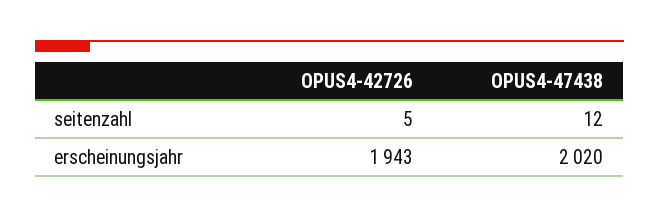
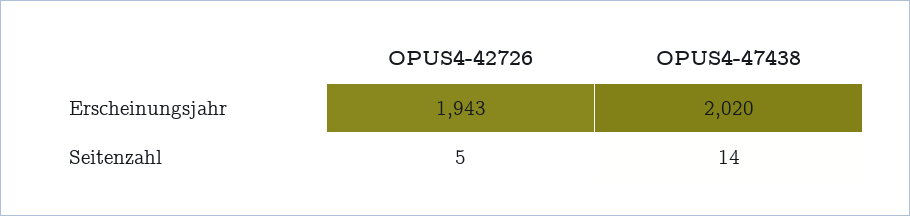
OPUS4-47438, seitenzahl: 12 -> 14

